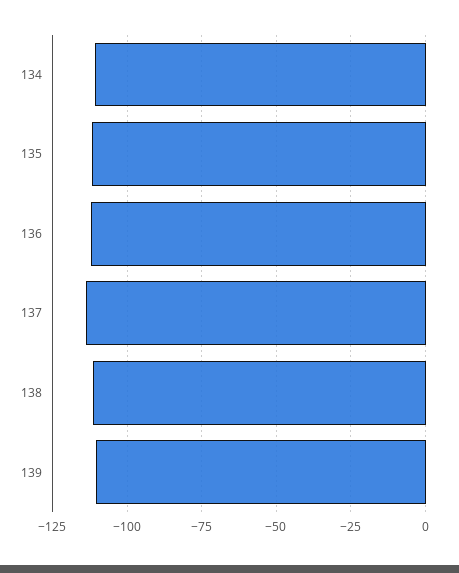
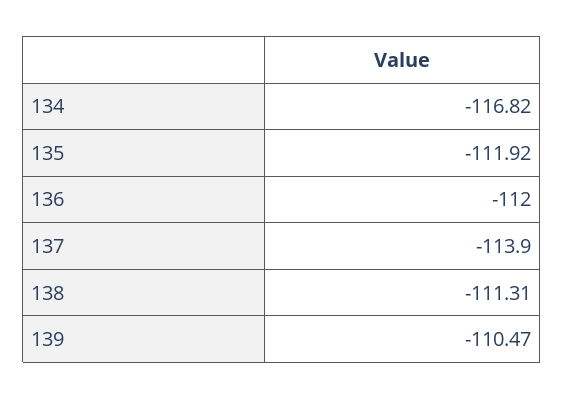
134: -110 -> -116.82

